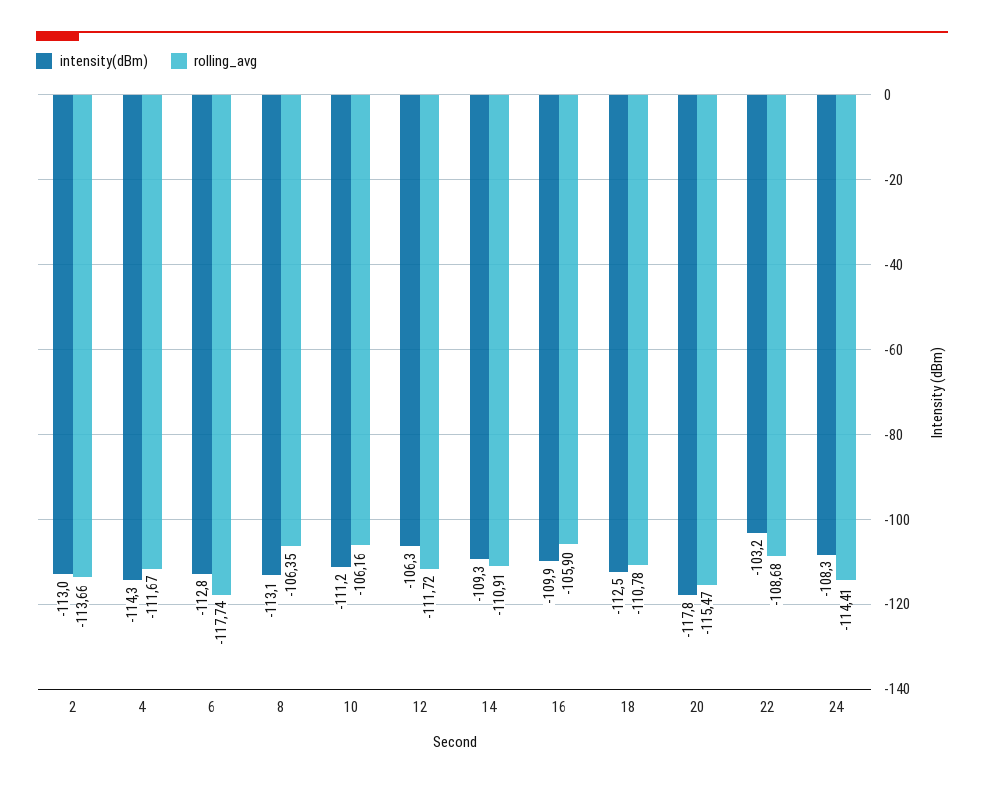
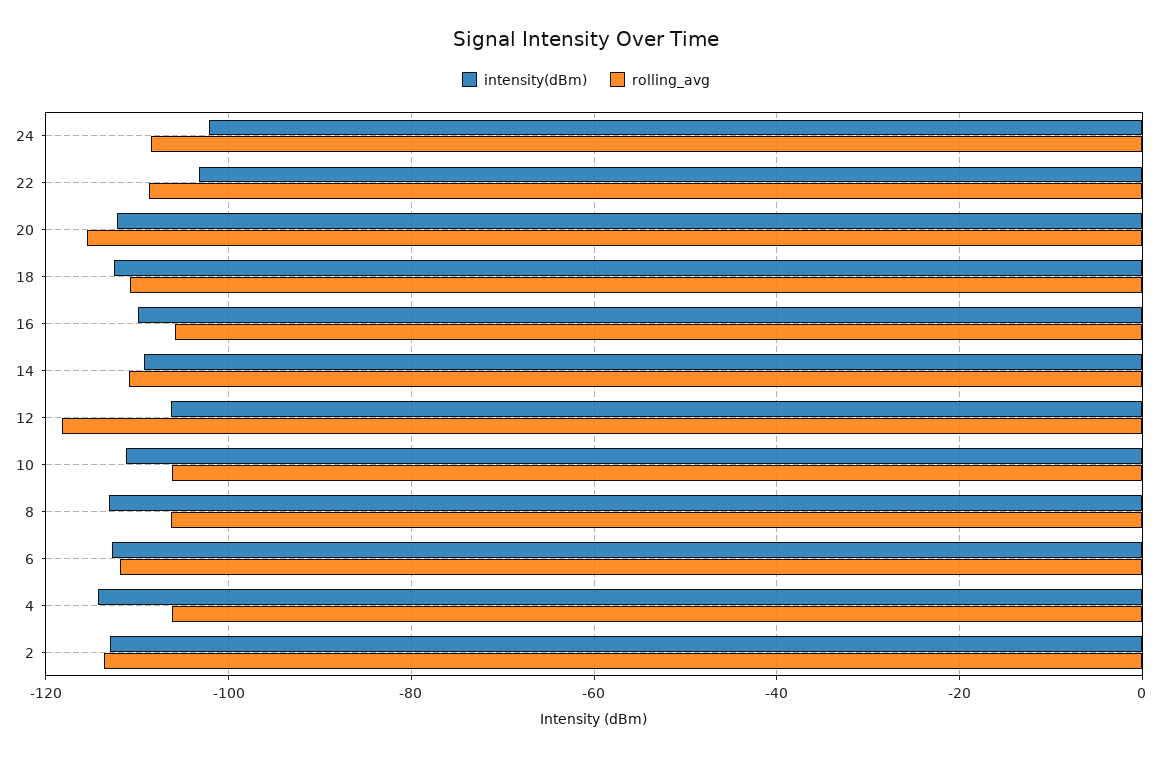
rolling_avg, 4: -111.67 -> -106
rolling_avg, 6: -117.74 -> -112
rolling_avg, 12: -111.72 -> -118
intensity(dBm), 20: -117.8 -> -112
intensity(dBm), 24: -108.3 -> -102
rolling_avg, 24: -114.41 -> -108

